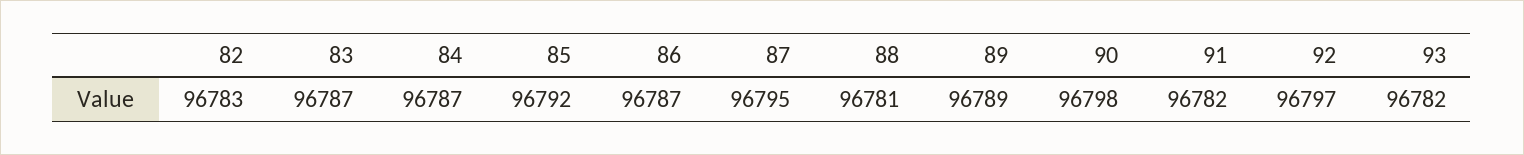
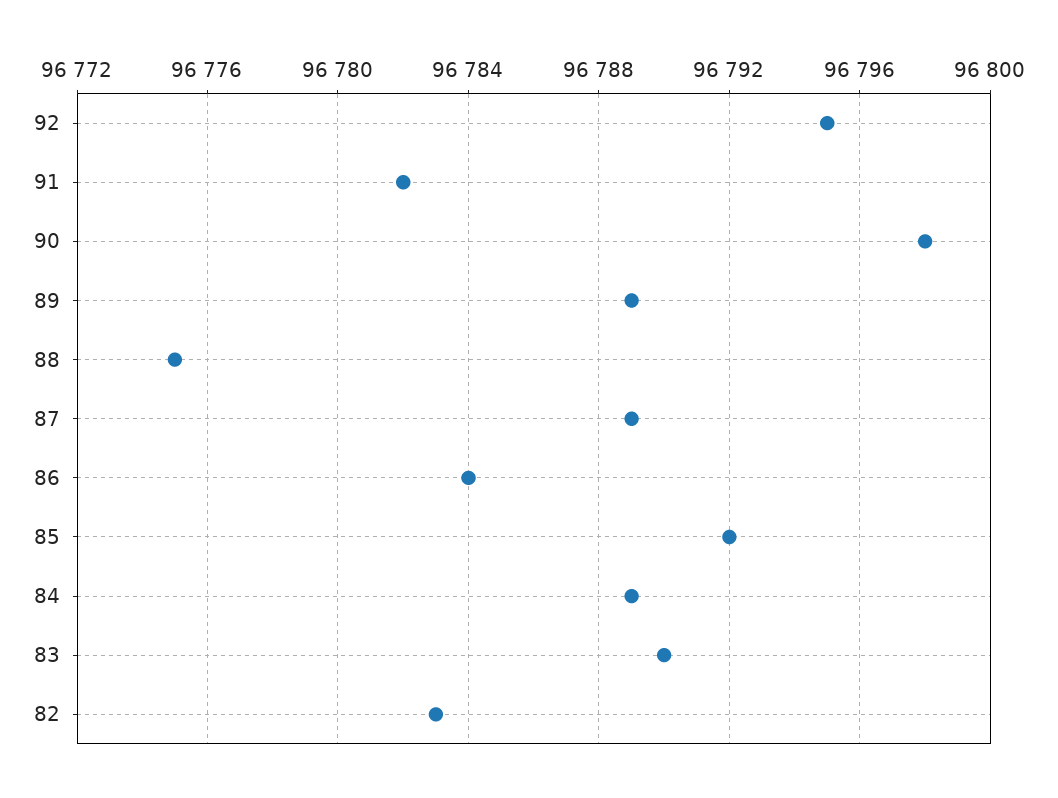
83: 96787 -> 96790
84: 96787 -> 96789
86: 96787 -> 96784
87: 96795 -> 96789
88: 96781 -> 96775
92: 96797 -> 96795
93: 96782 -> none

